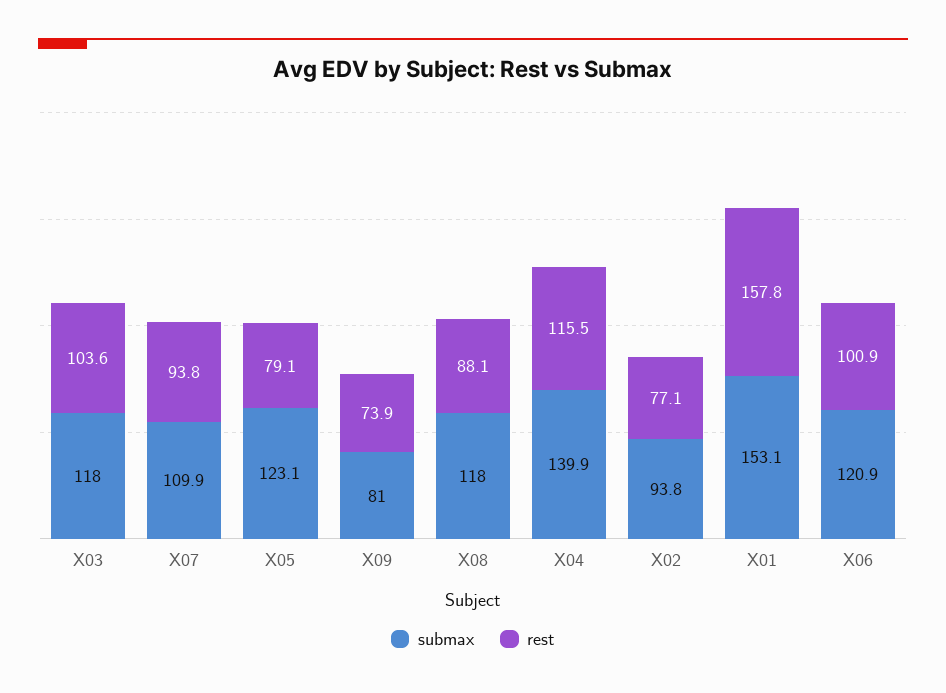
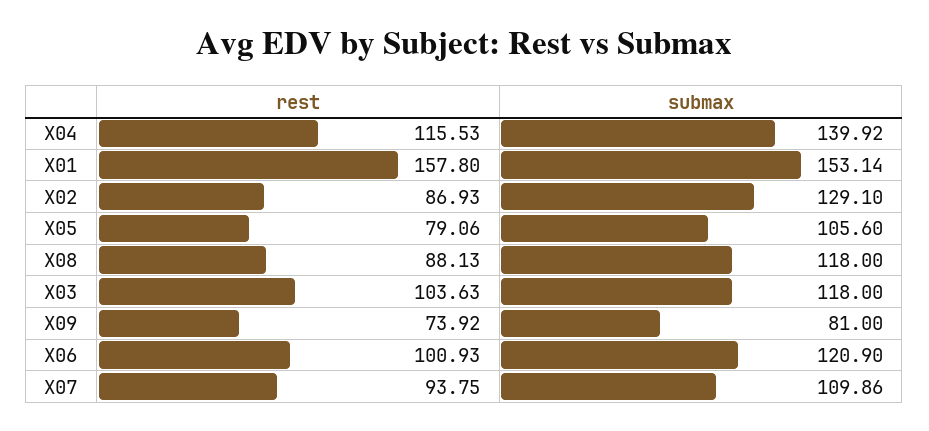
submax, X05: 123.1 -> 105.6
submax, X02: 93.8 -> 129.1
rest, X02: 77.1 -> 86.93

